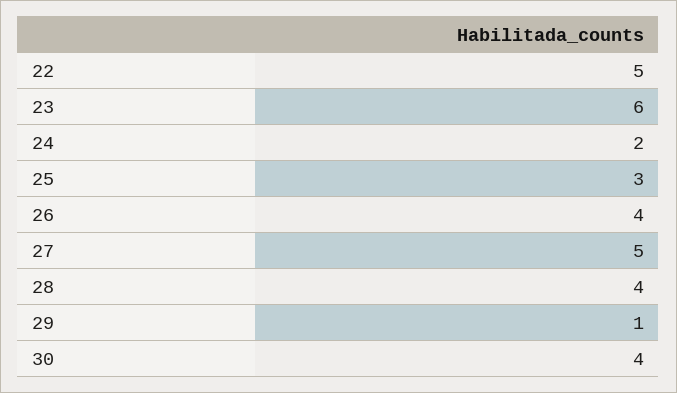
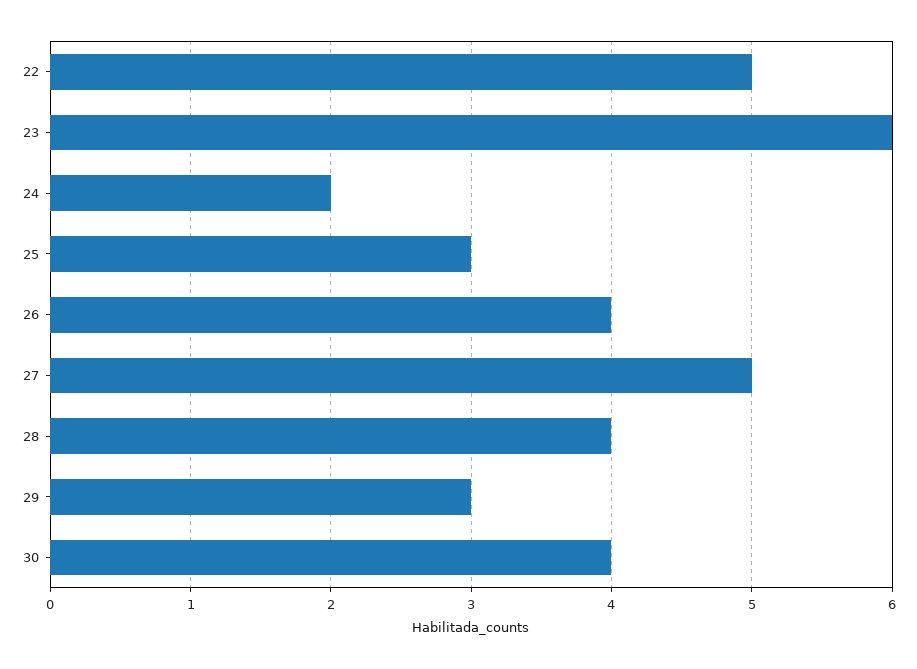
29: 1 -> 3

